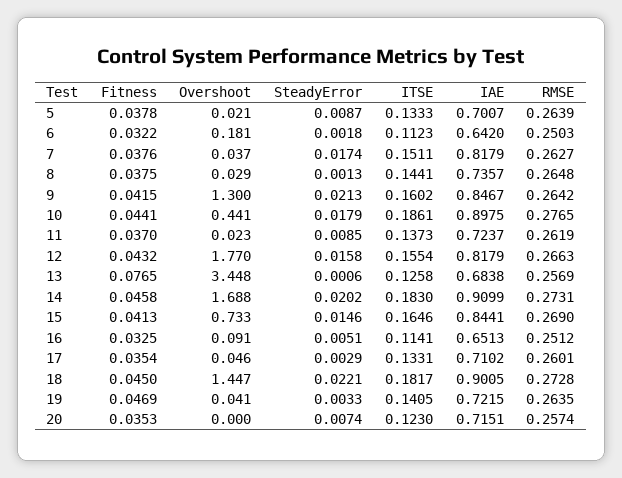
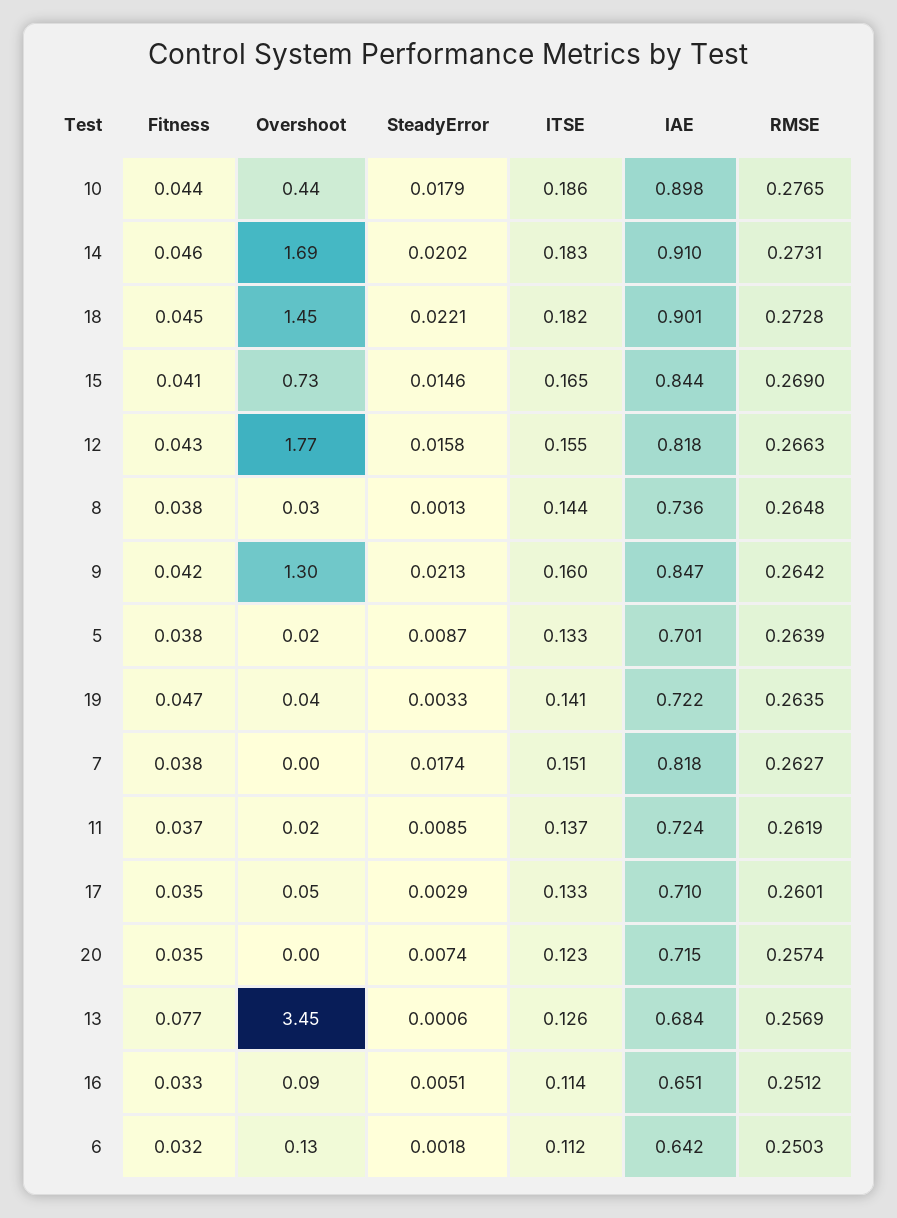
Overshoot, 6: 0.181 -> 0.13
Overshoot, 7: 0.037 -> 0

